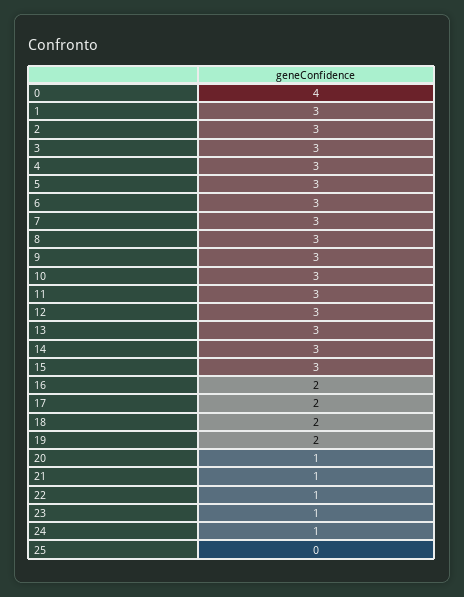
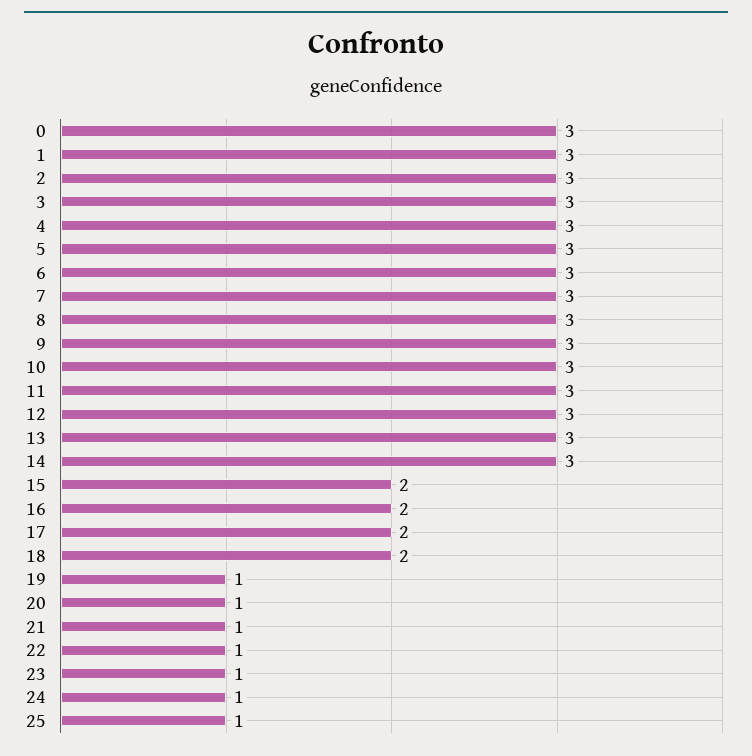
0: 4 -> 3
15: 3 -> 2
19: 2 -> 1
25: 0 -> 1

